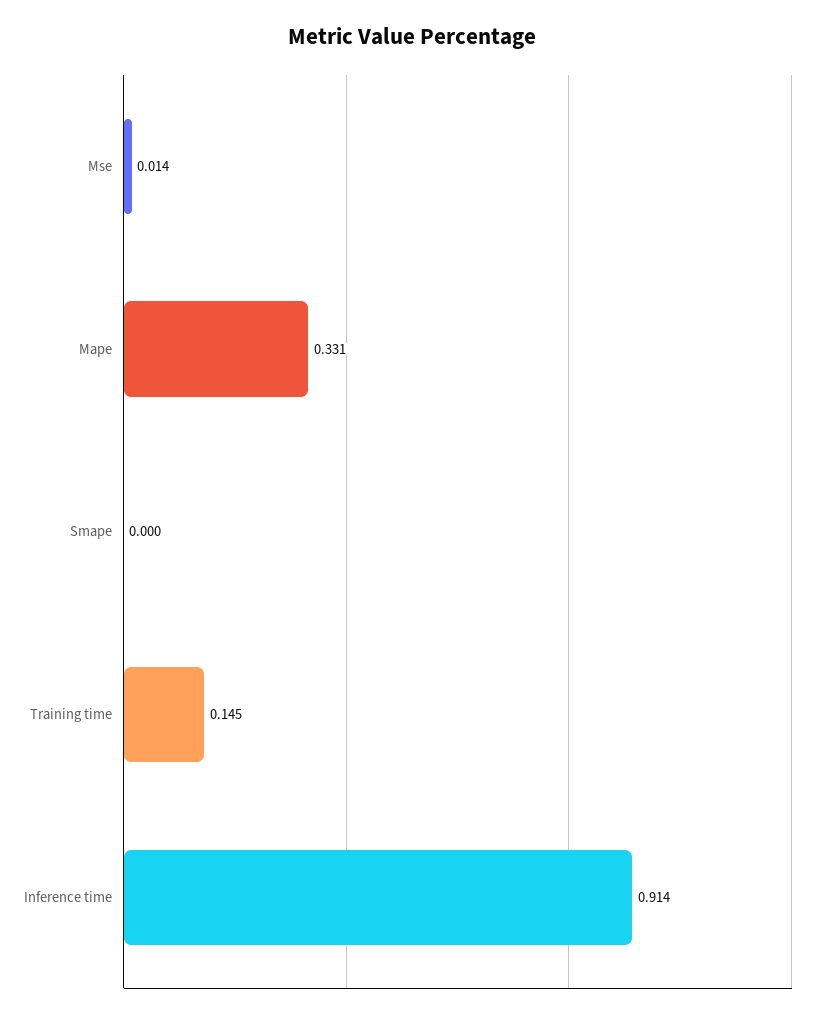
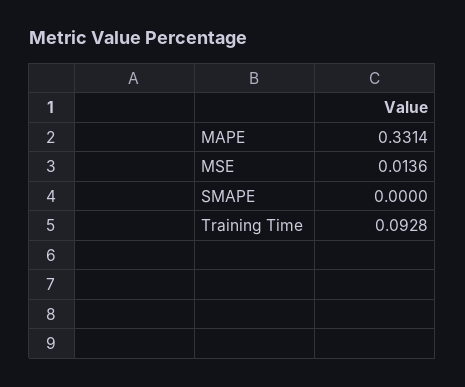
Training time: 0.145 -> 0.0928
Inference time: 0.914 -> none

